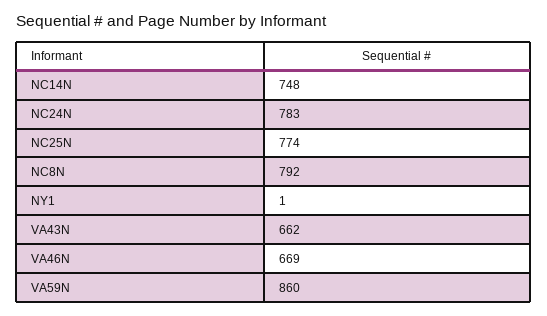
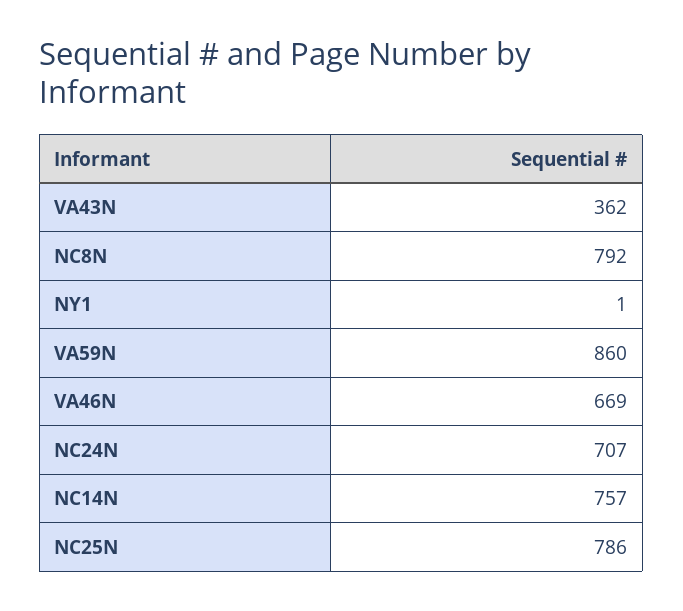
NC14N: 748 -> 757
NC24N: 783 -> 707
NC25N: 774 -> 786
VA43N: 662 -> 362

